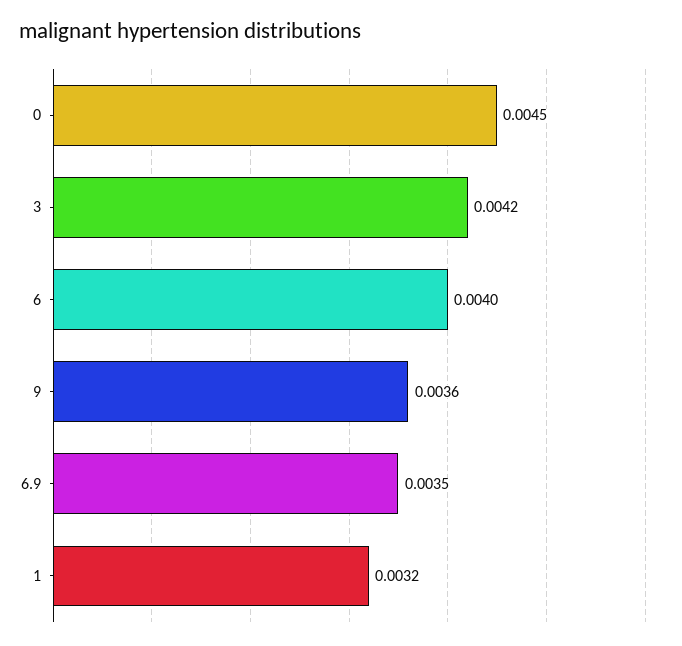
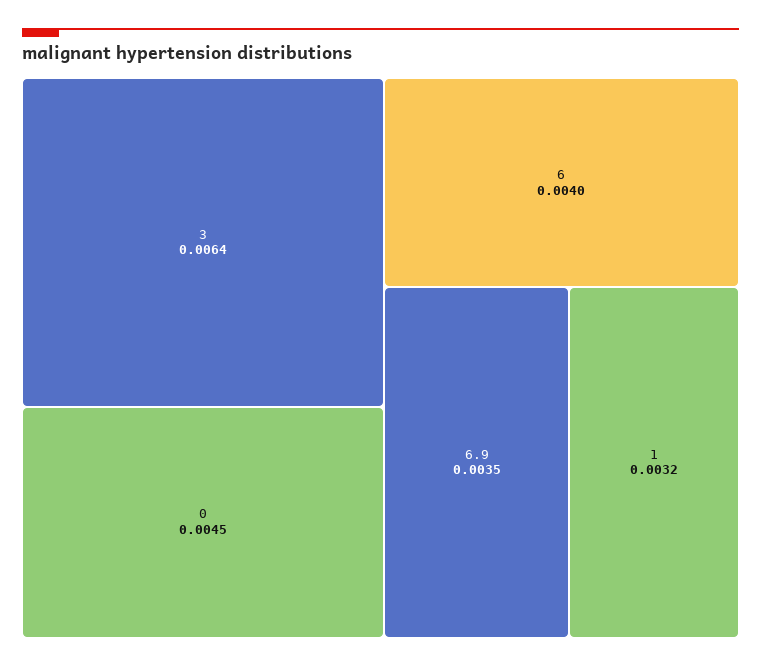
3: 0.0042 -> 0.0064
9: 0.0036 -> none

